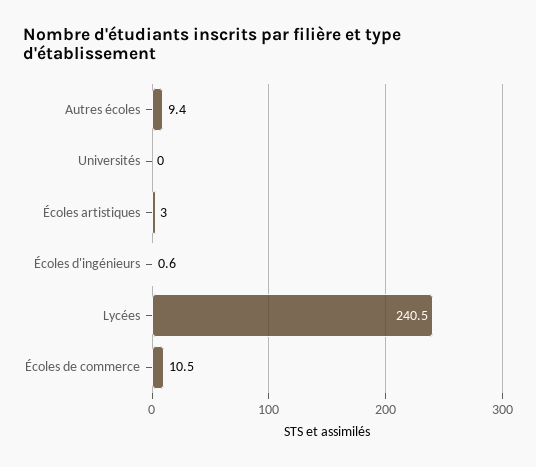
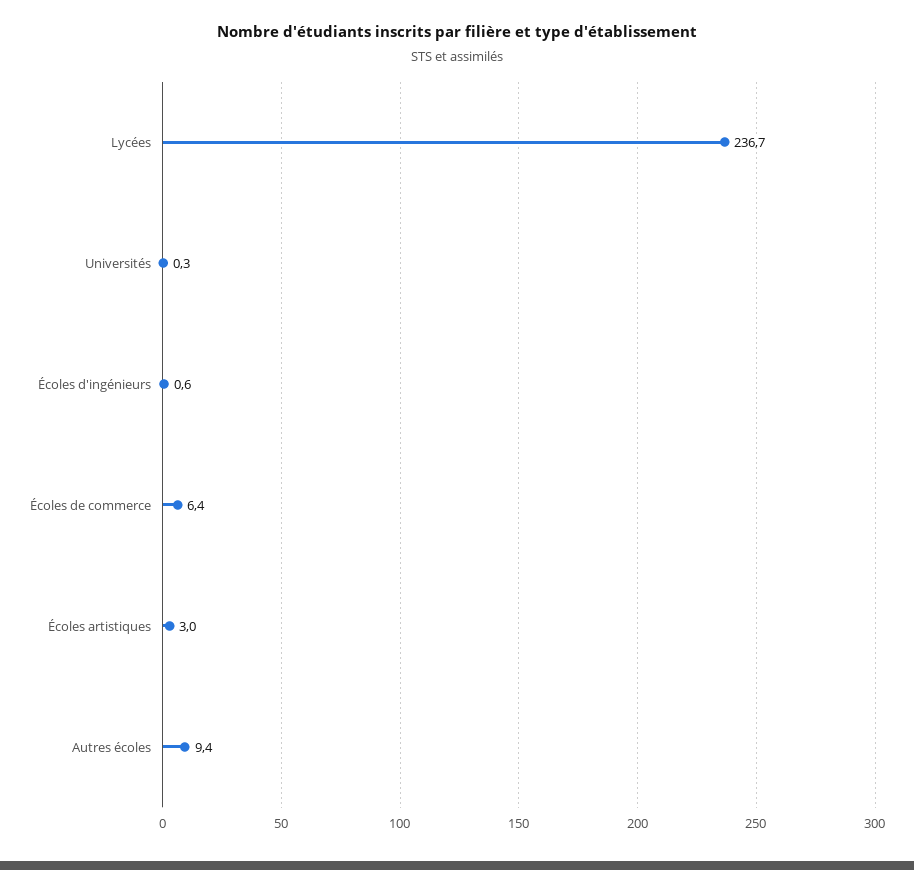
Universités: 0 -> 0.3
Lycées: 240.5 -> 236.7
Écoles de commerce: 10.5 -> 6.4

